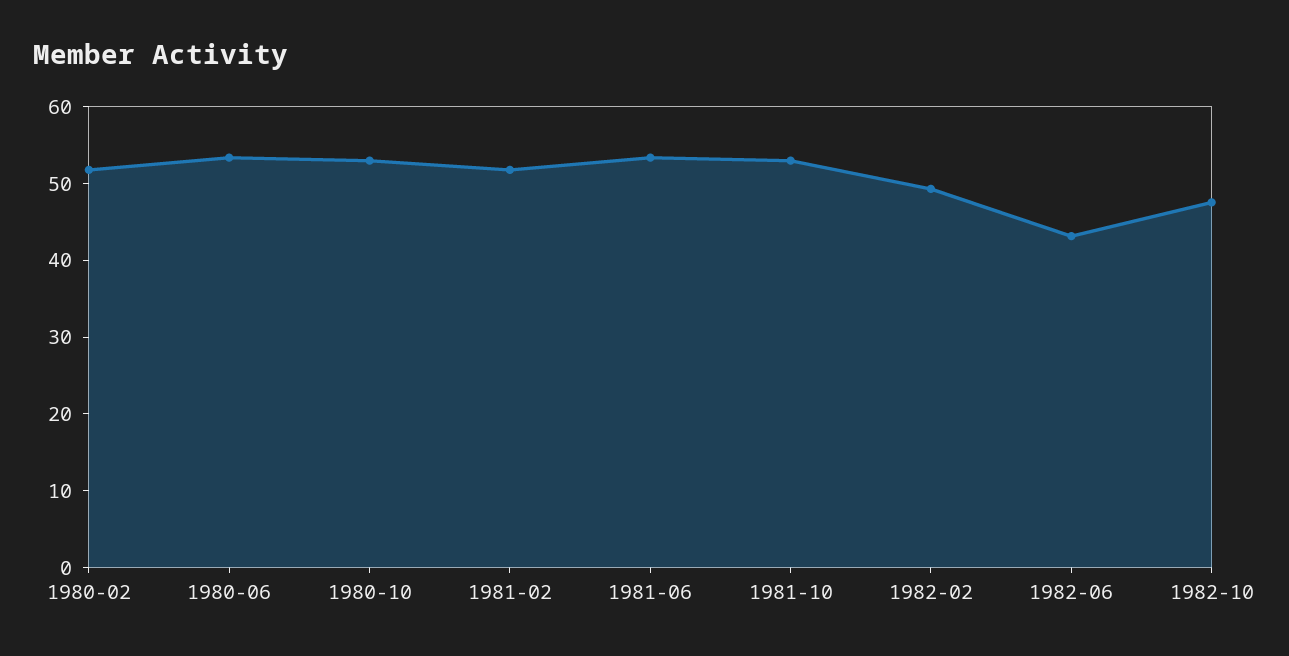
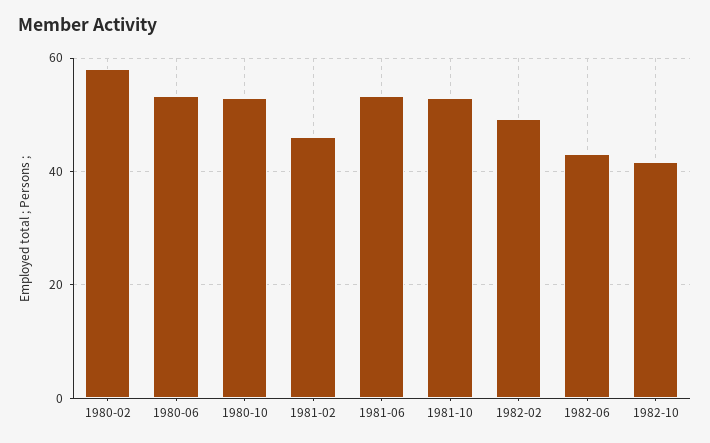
1980-02: 52 -> 58
1981-02: 52 -> 46
1982-10: 48 -> 42

